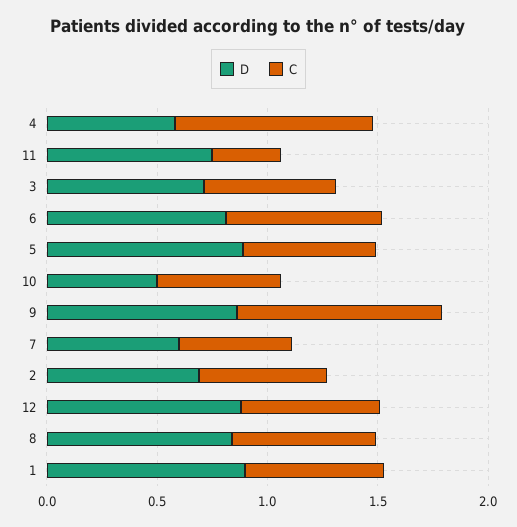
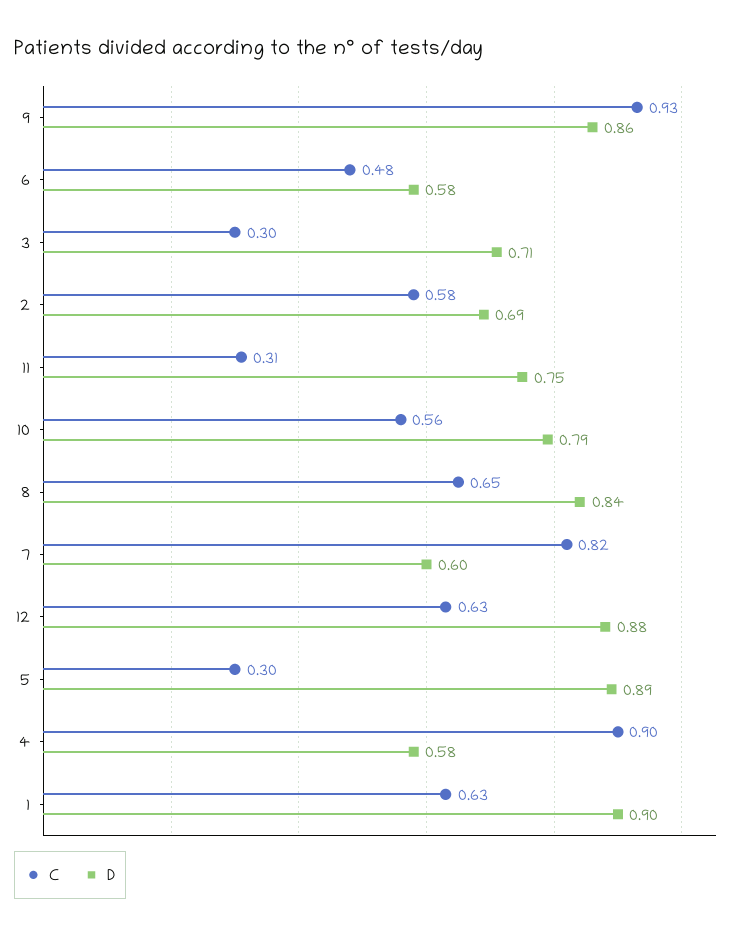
C, 3: 0.6 -> 0.3
D, 6: 0.8 -> 0.58
C, 6: 0.7 -> 0.48
C, 5: 0.6 -> 0.3
D, 10: 0.5 -> 0.79
C, 7: 0.5 -> 0.82

